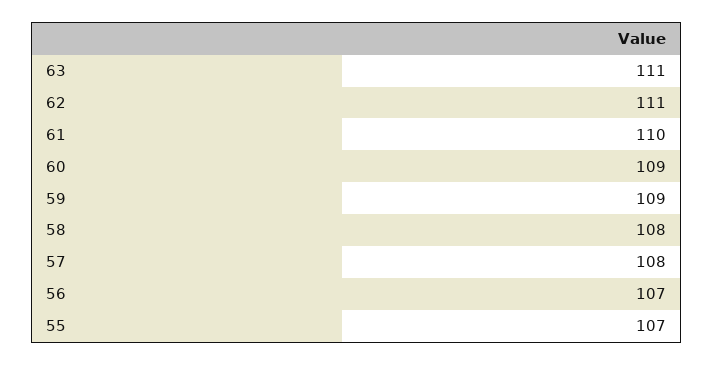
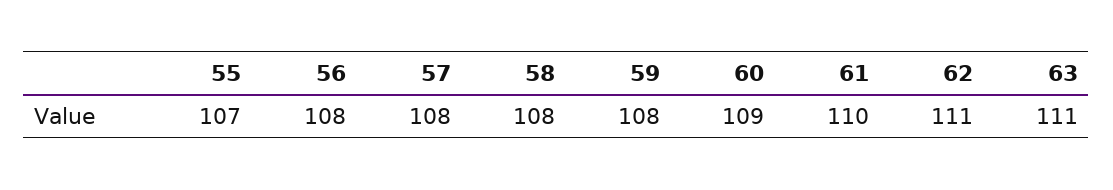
59: 109 -> 108
56: 107 -> 108

